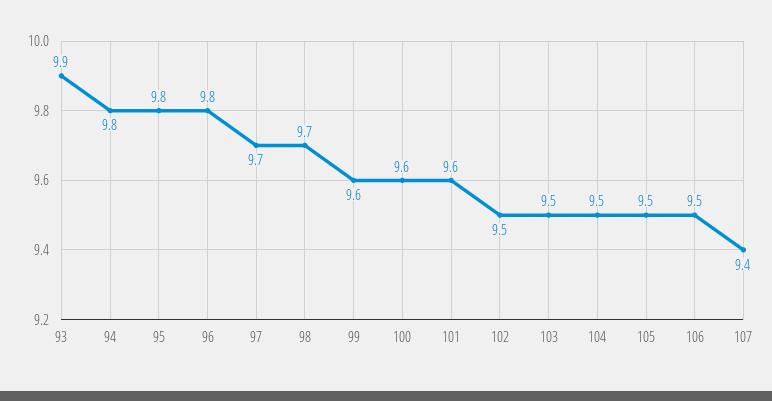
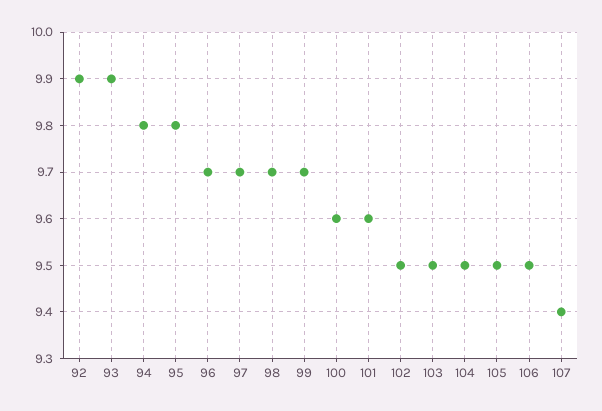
96: 9.8 -> 9.7
99: 9.6 -> 9.7
92: none -> 9.9

